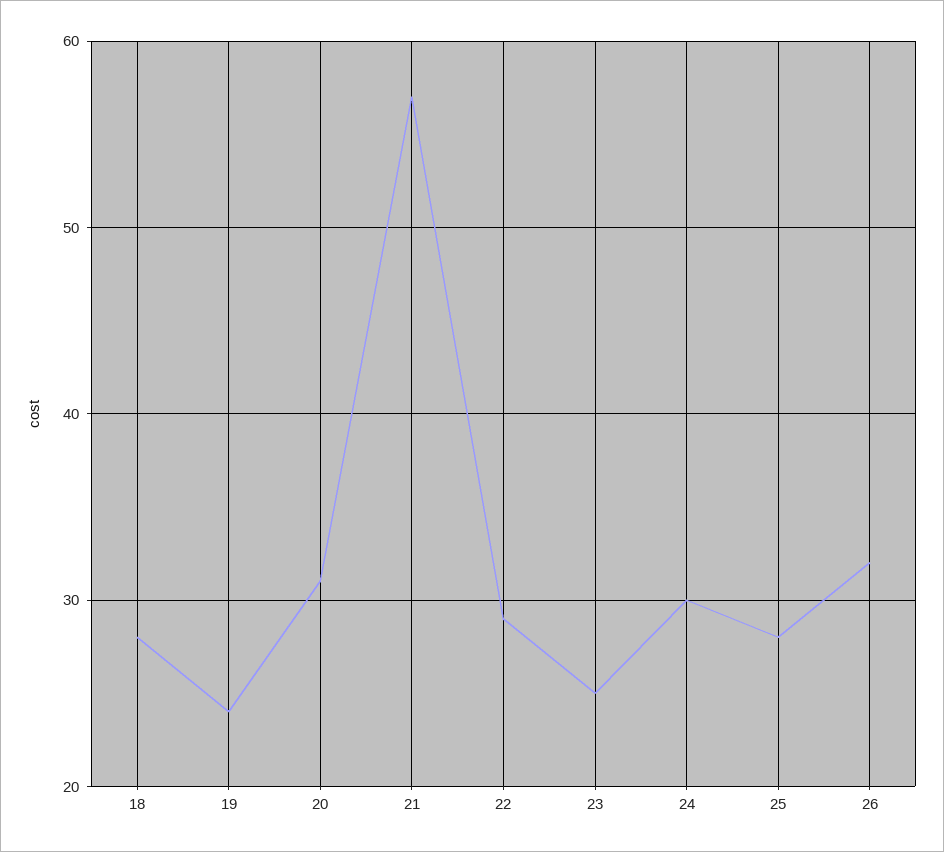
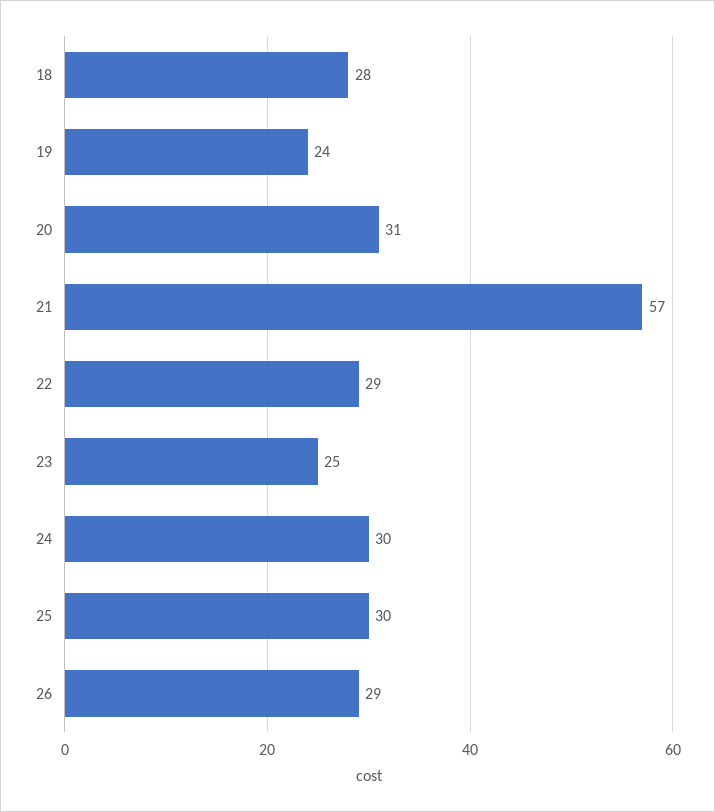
25: 28 -> 30
26: 32 -> 29

